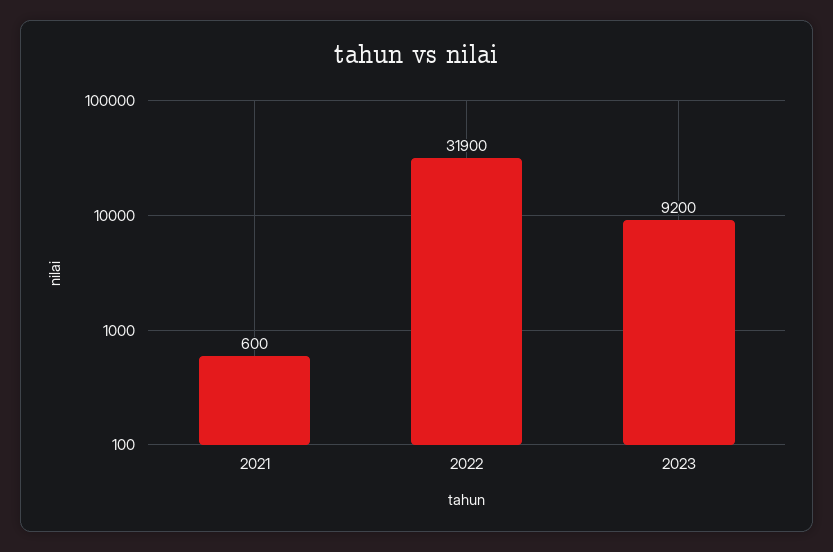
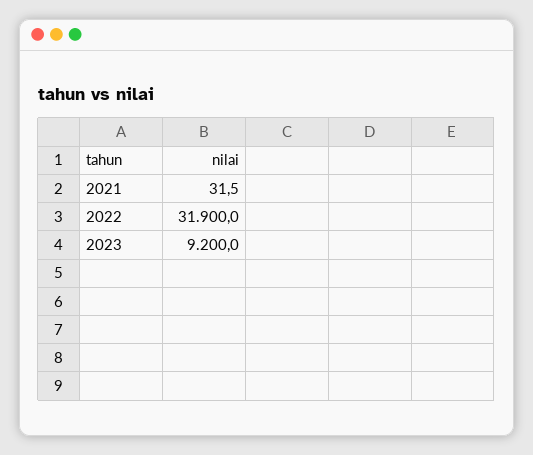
2021: 600 -> 31.5

